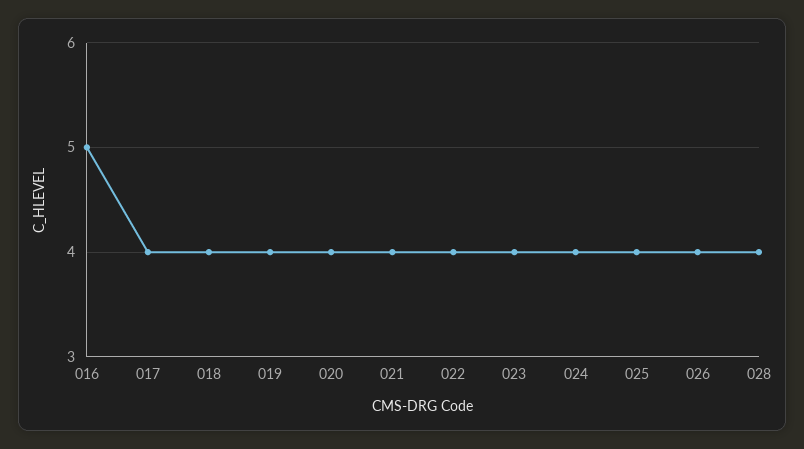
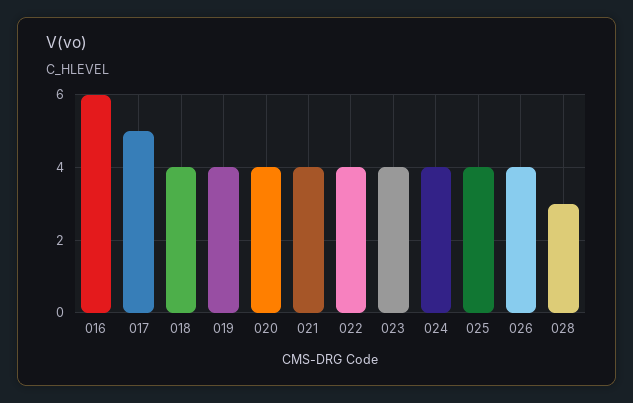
016: 5 -> 6
017: 4 -> 5
028: 4 -> 3

